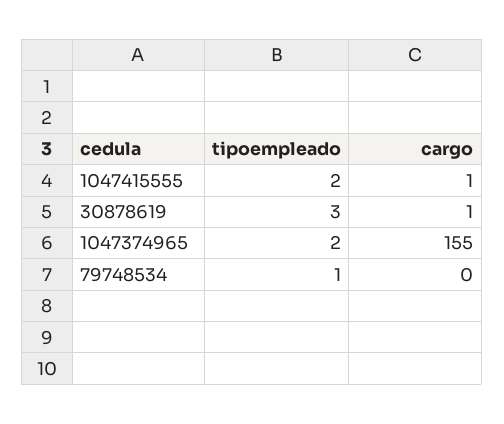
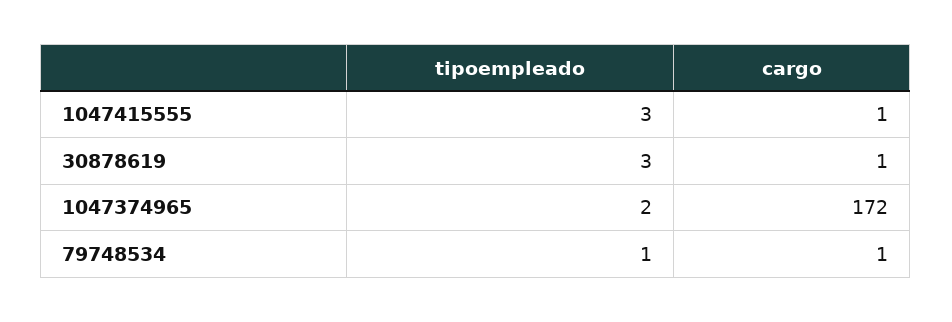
tipoempleado, 1047415555: 2 -> 3
cargo, 1047374965: 155 -> 172
cargo, 79748534: 0 -> 1

